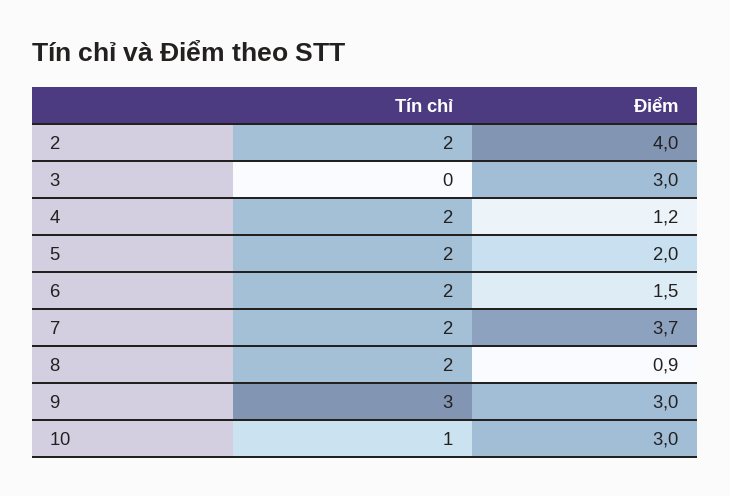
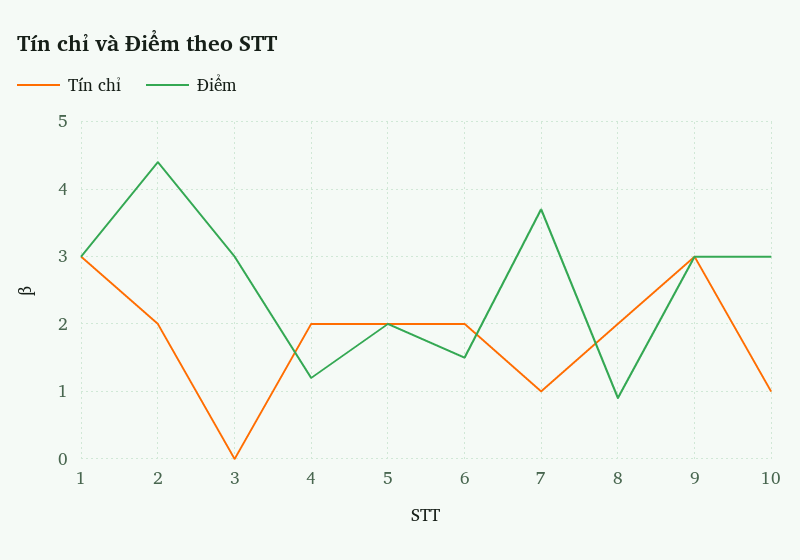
Điểm, 2: 4 -> 4.4
Tín chỉ, 7: 2 -> 1
Tín chỉ, 1: none -> 3
Điểm, 1: none -> 3

